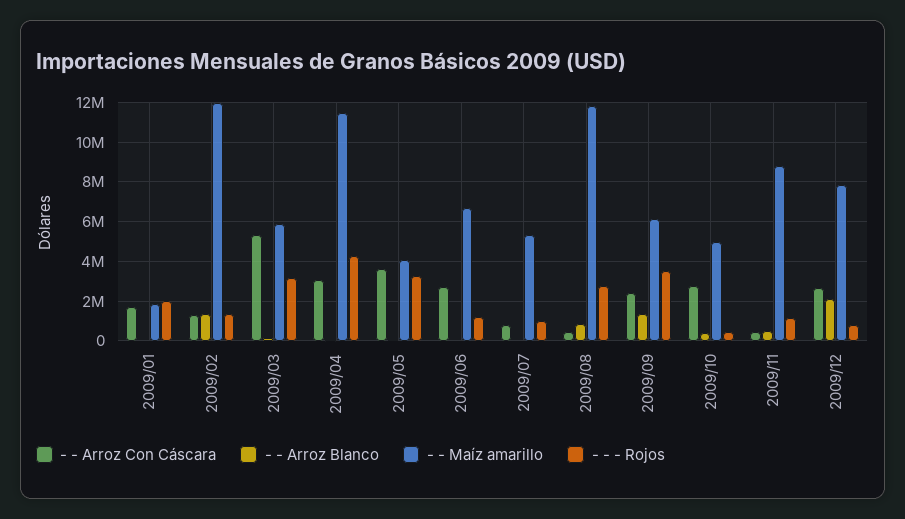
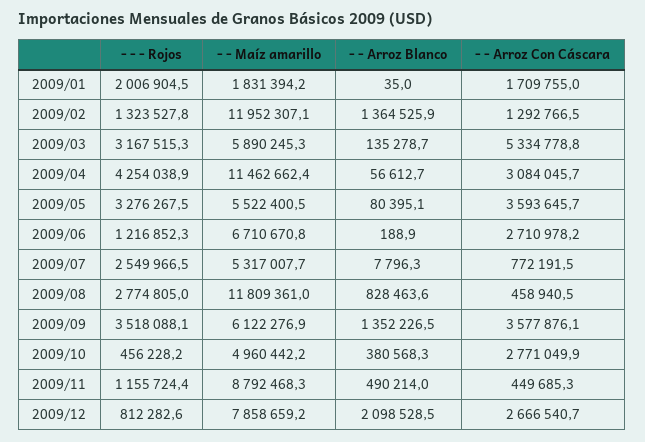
- - Maíz amarillo, 2009/05: 4000000 -> 5522400.5
- - - Rojos, 2009/07: 1000000 -> 2549966.5
- - Arroz Con Cáscara, 2009/09: 2500000 -> 3577876.1

